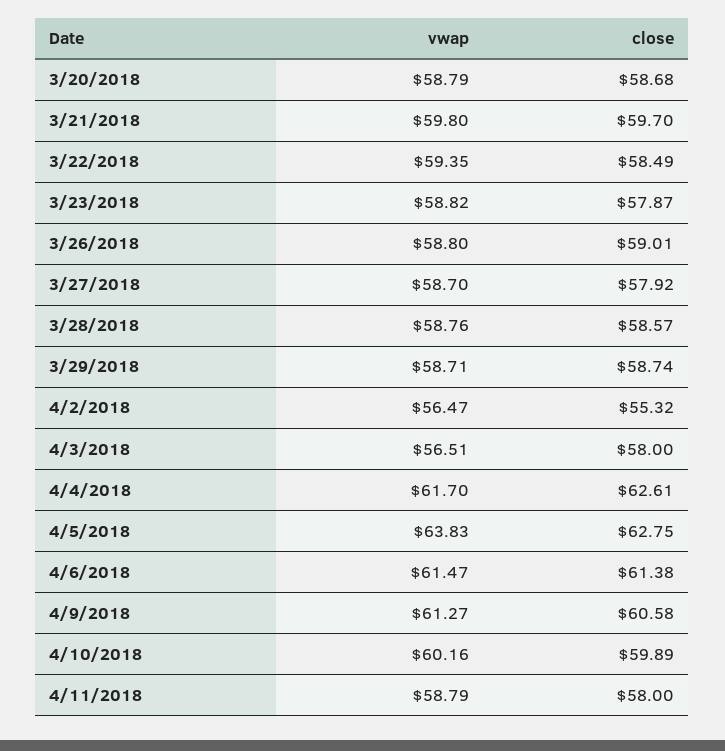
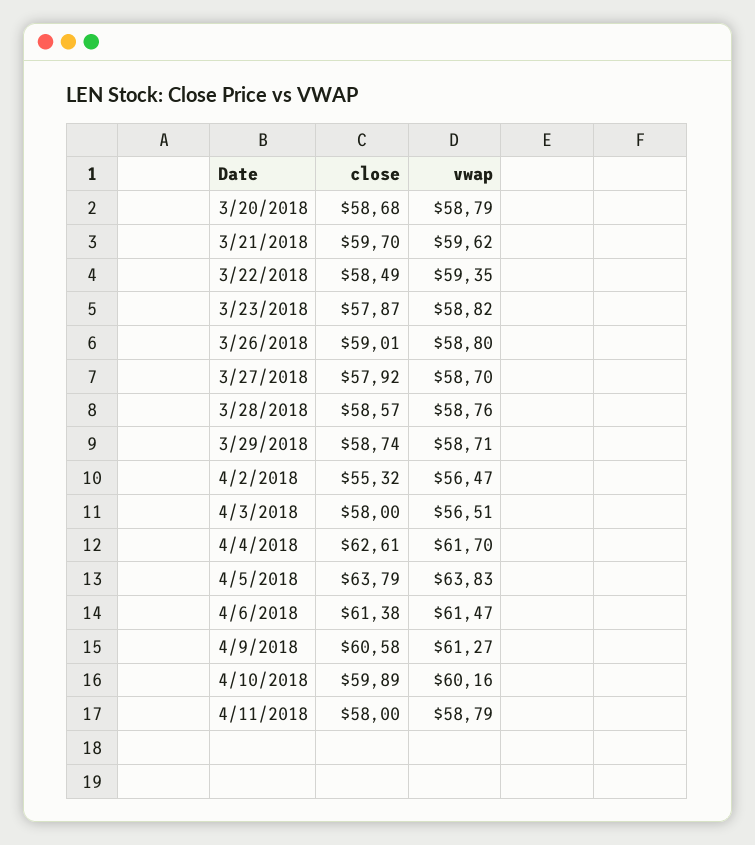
vwap, 3/21/2018: 59.8 -> 59.62
close, 4/5/2018: 62.75 -> 63.79

